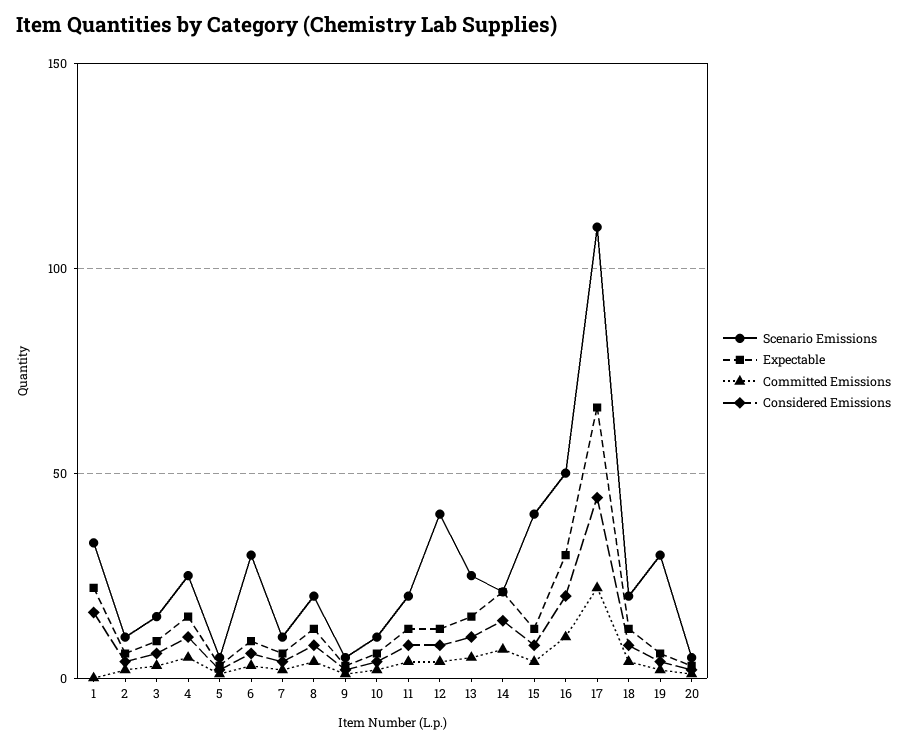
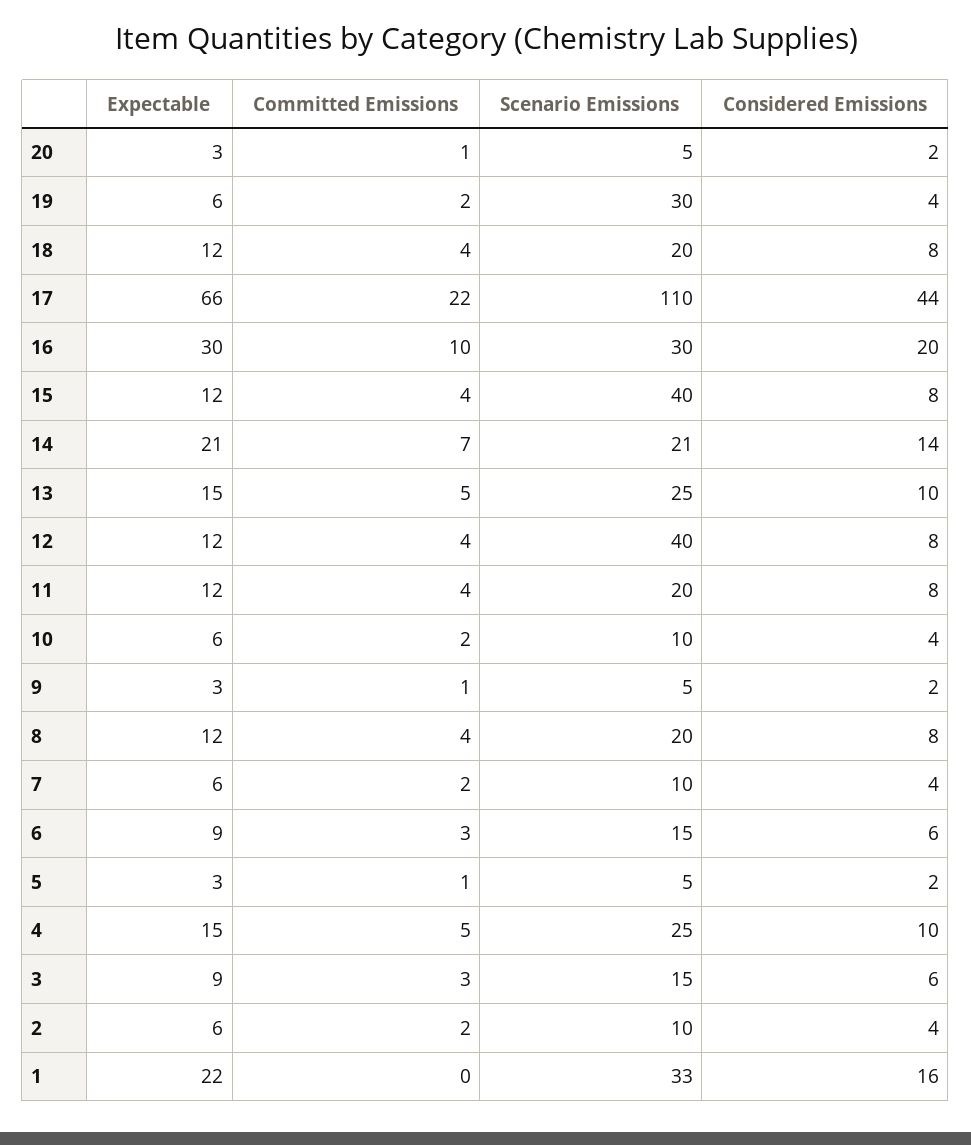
Scenario Emissions, 6: 30 -> 15
Scenario Emissions, 16: 50 -> 30

